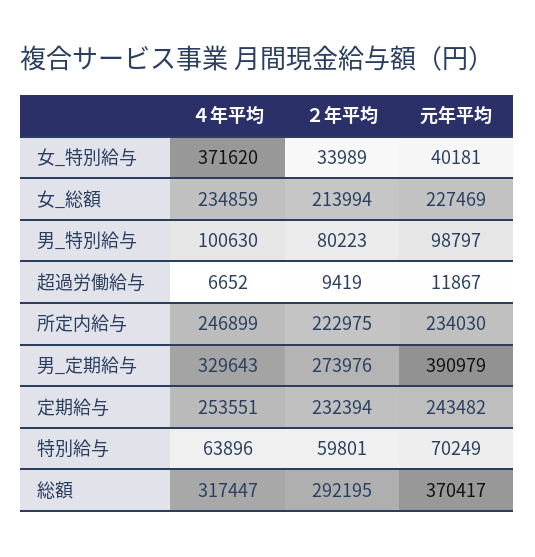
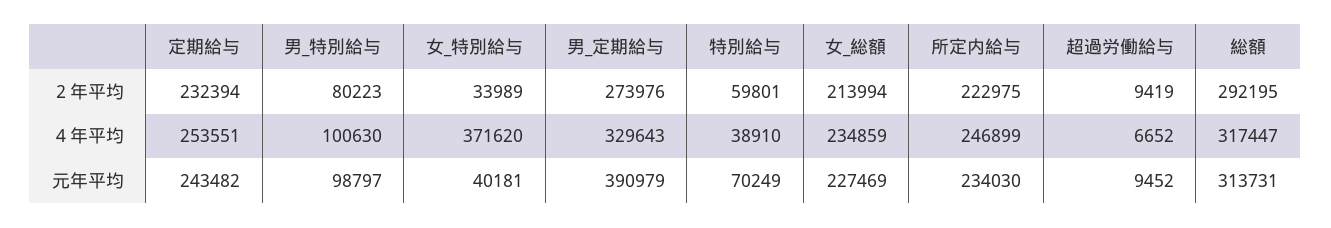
元年平均, 超過労働給与: 11867 -> 9452
４年平均, 特別給与: 63896 -> 38910
元年平均, 総額: 370417 -> 313731

